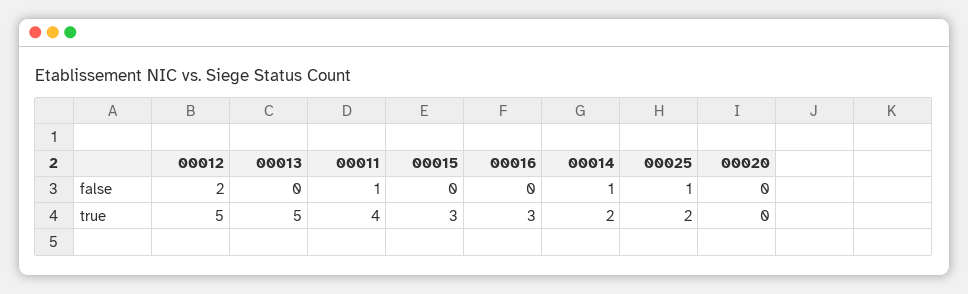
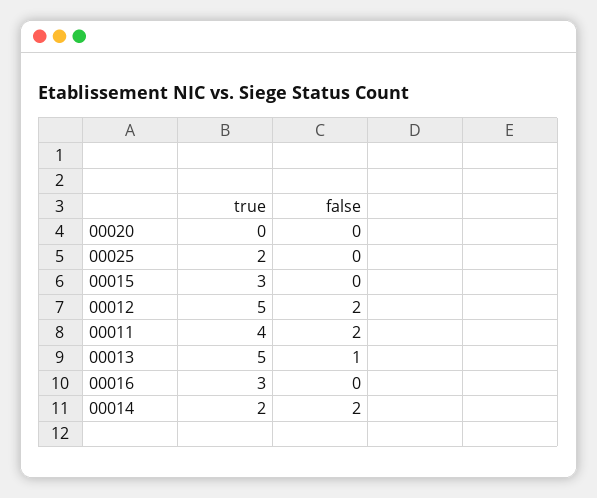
00013, false: 0 -> 1
00011, false: 1 -> 2
00014, false: 1 -> 2
00025, false: 1 -> 0

